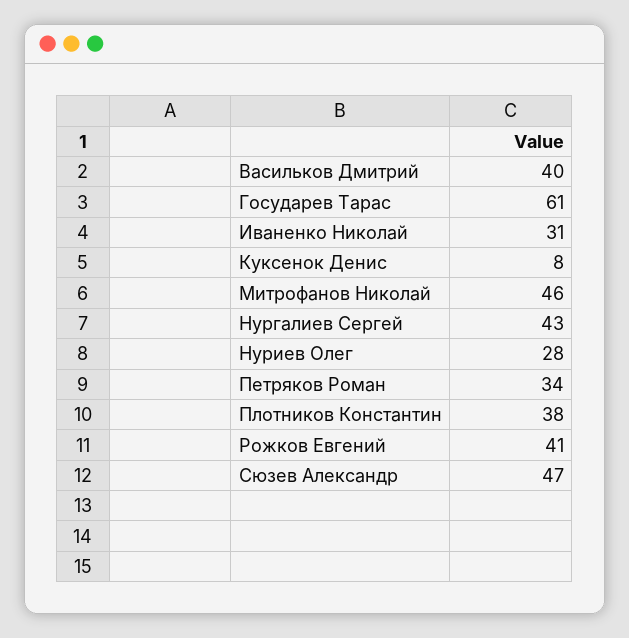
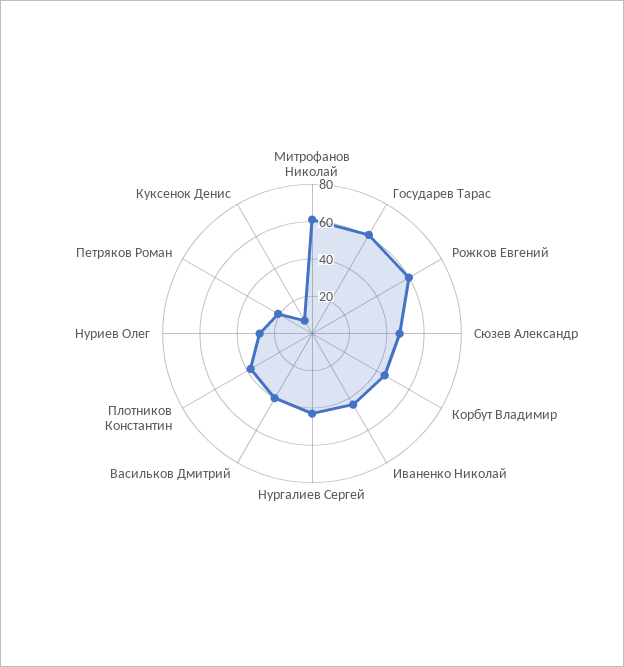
Иваненко Николай: 31 -> 45
Митрофанов Николай: 46 -> 60
Петряков Роман: 34 -> 20
Рожков Евгений: 41 -> 60
Корбут Владимир: none -> 45

